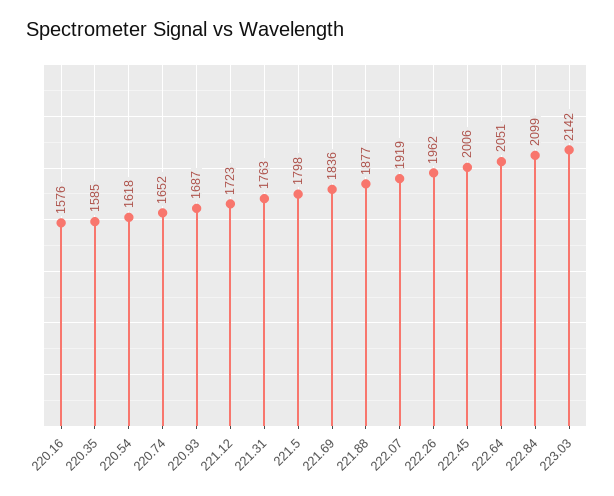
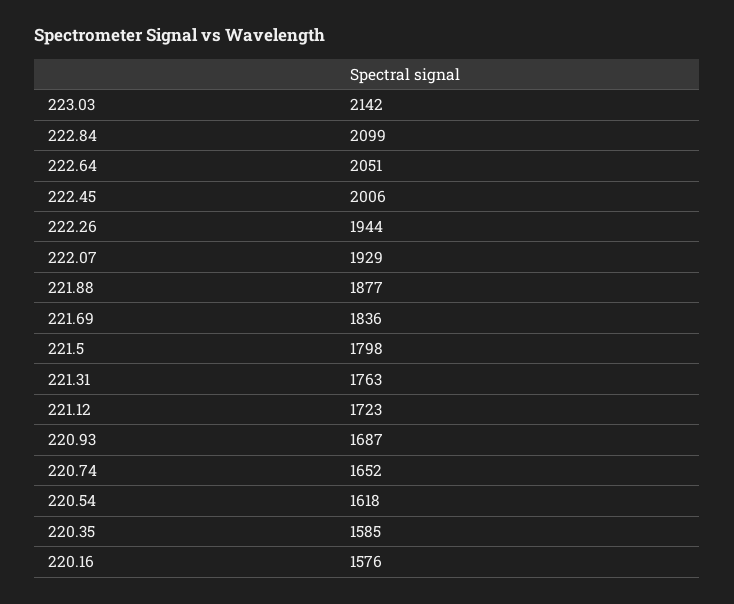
222.07: 1919 -> 1929
222.26: 1962 -> 1944

